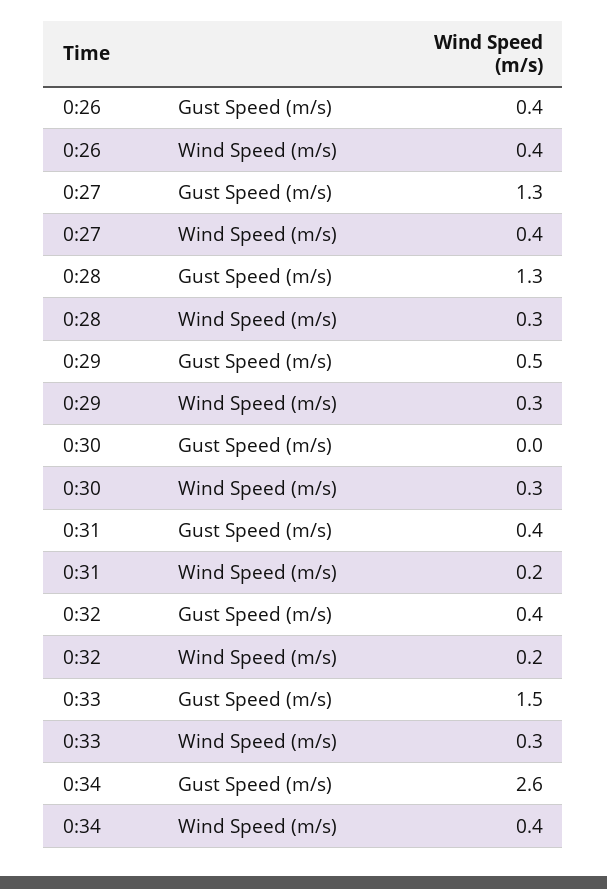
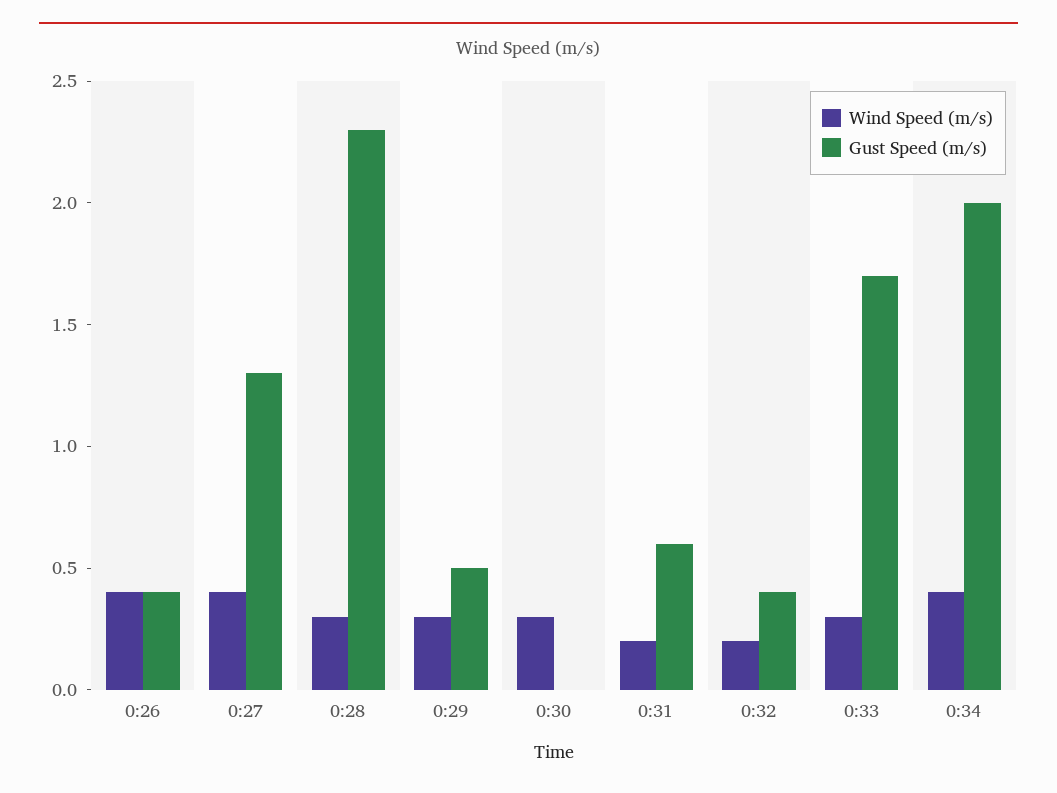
Gust Speed (m/s), 0:28: 1.3 -> 2.3
Gust Speed (m/s), 0:31: 0.4 -> 0.6
Gust Speed (m/s), 0:33: 1.5 -> 1.7
Gust Speed (m/s), 0:34: 2.6 -> 2

